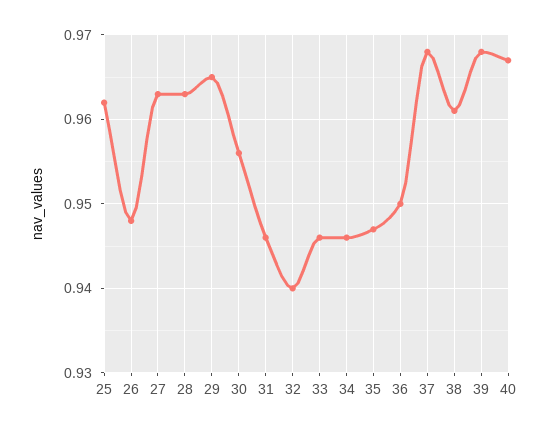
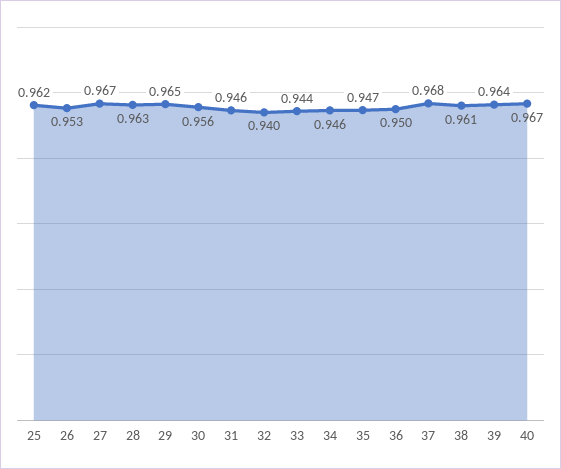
26: 0.948 -> 0.953
27: 0.963 -> 0.967
33: 0.946 -> 0.944
39: 0.968 -> 0.964

